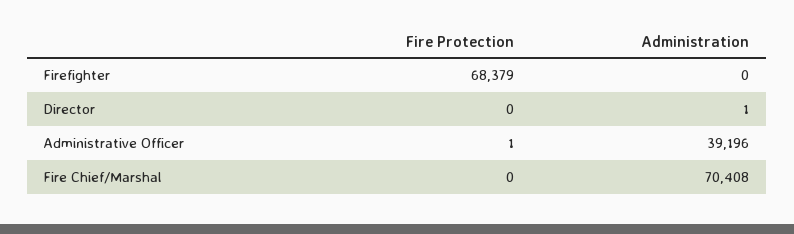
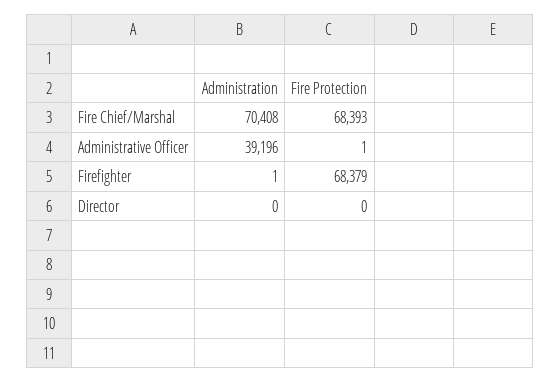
Administration, Firefighter: 0 -> 1
Administration, Director: 1 -> 0
Fire Protection, Fire Chief/Marshal: 0 -> 68393

